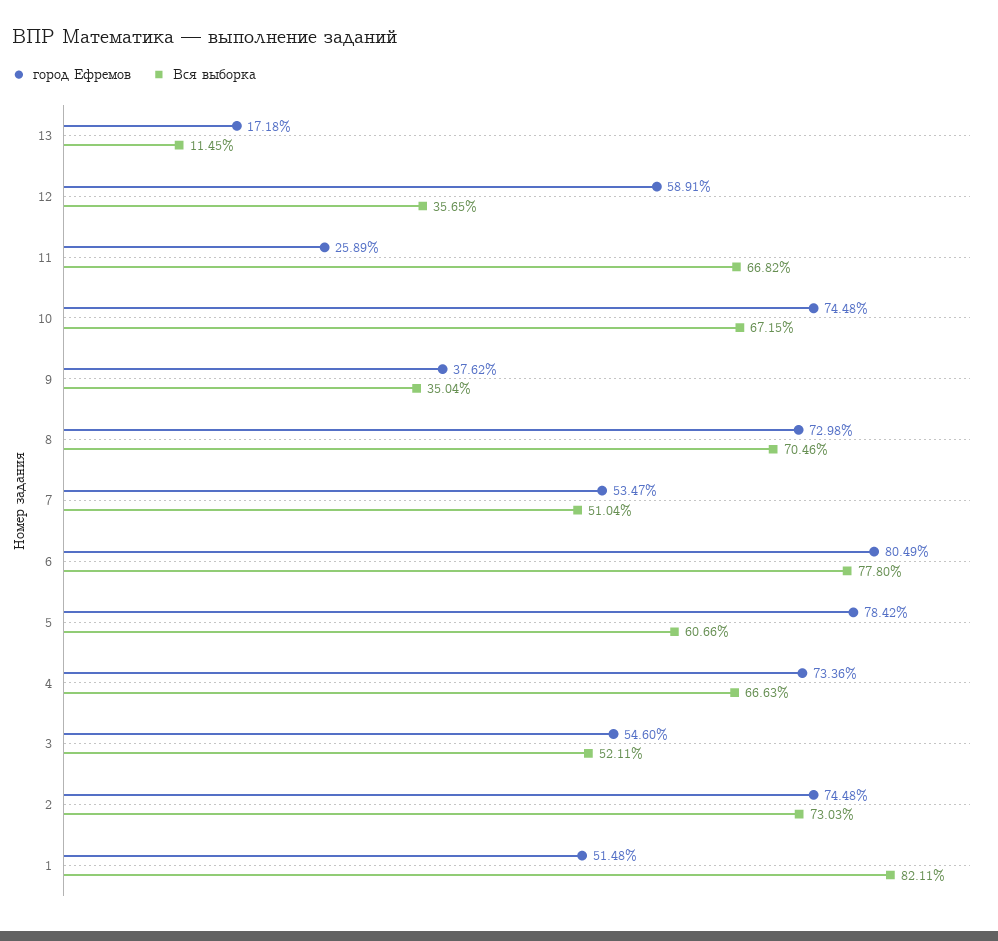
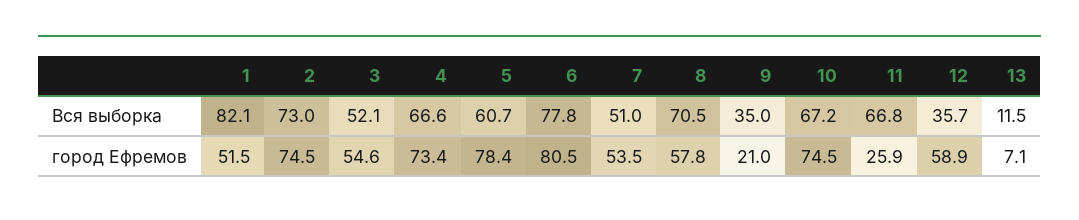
город Ефремов, 13: 17.18 -> 7.1
город Ефремов, 9: 37.62 -> 21
город Ефремов, 8: 72.98 -> 57.8

